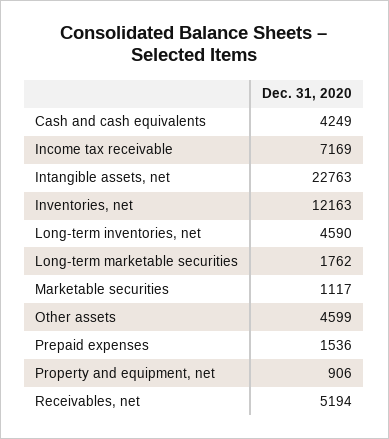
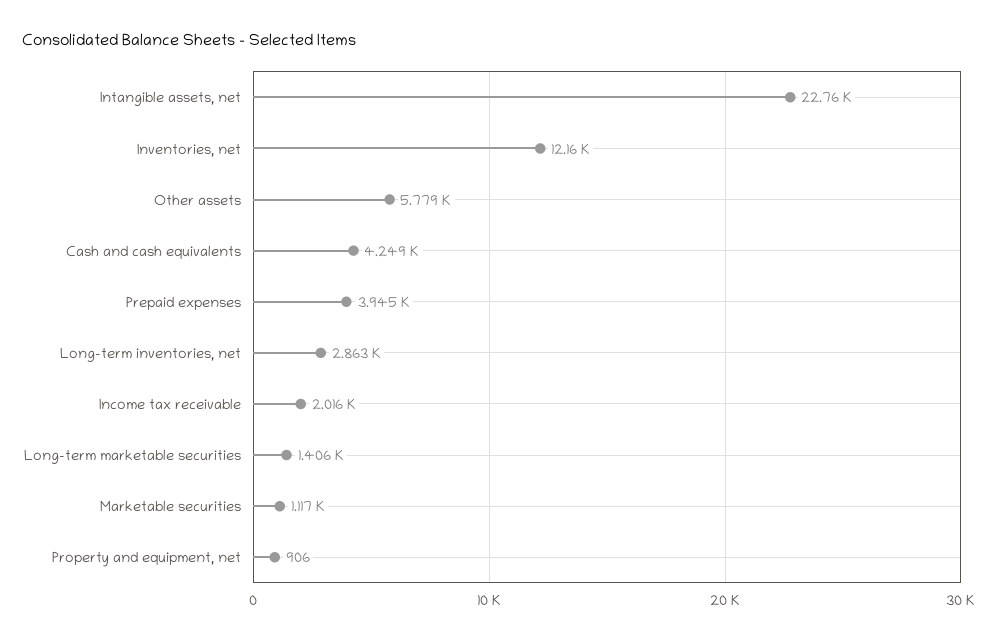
Income tax receivable: 7169 -> 2016
Long-term inventories, net: 4590 -> 2863
Long-term marketable securities: 1762 -> 1406
Other assets: 4599 -> 5779
Prepaid expenses: 1536 -> 3945
Receivables, net: 5194 -> none

